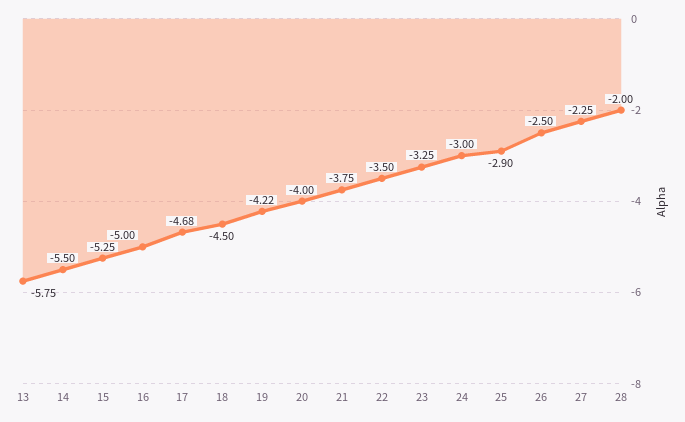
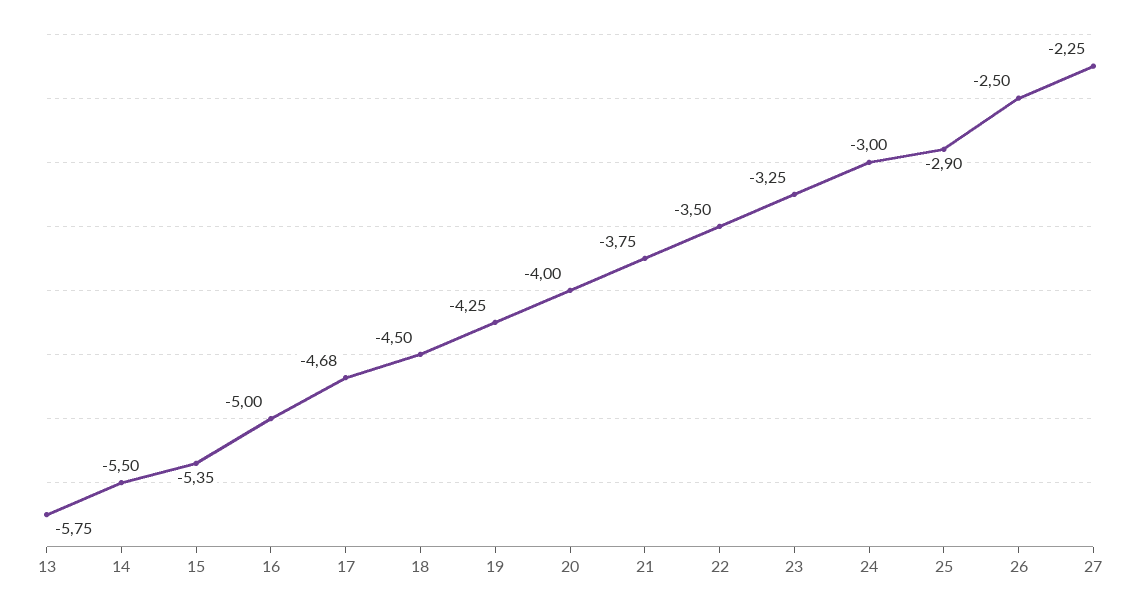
15: -5.25 -> -5.35
19: -4.22 -> -4.25
28: -2 -> none

